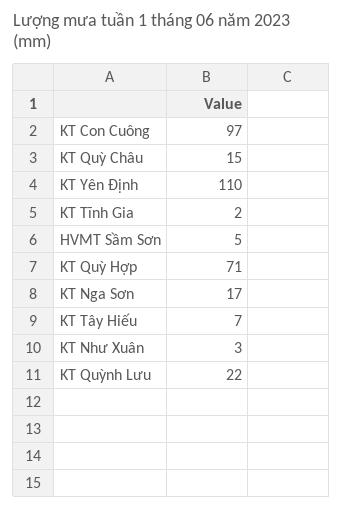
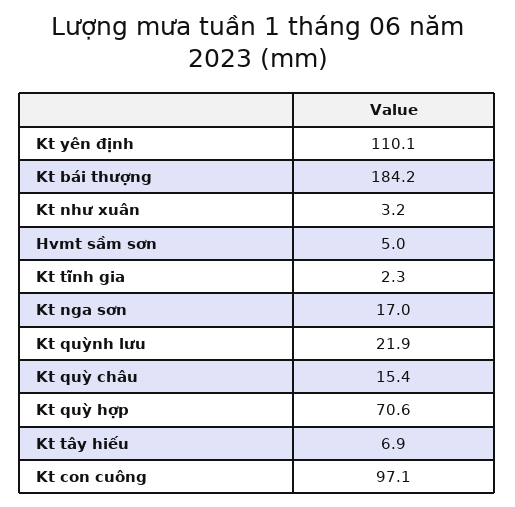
Kt bái thượng: none -> 184.2

